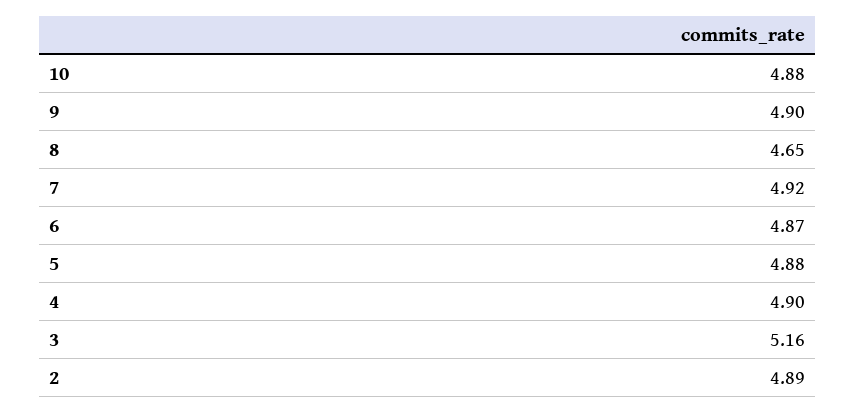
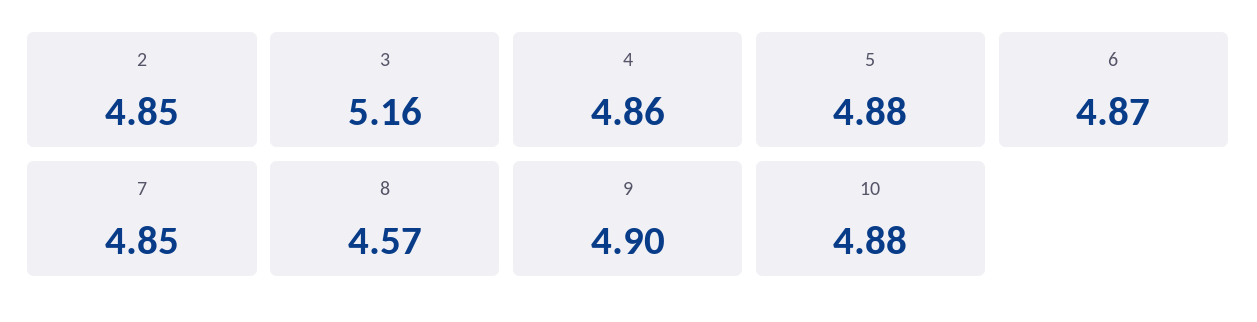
8: 4.65 -> 4.57
7: 4.92 -> 4.85
4: 4.9 -> 4.86
2: 4.89 -> 4.85

